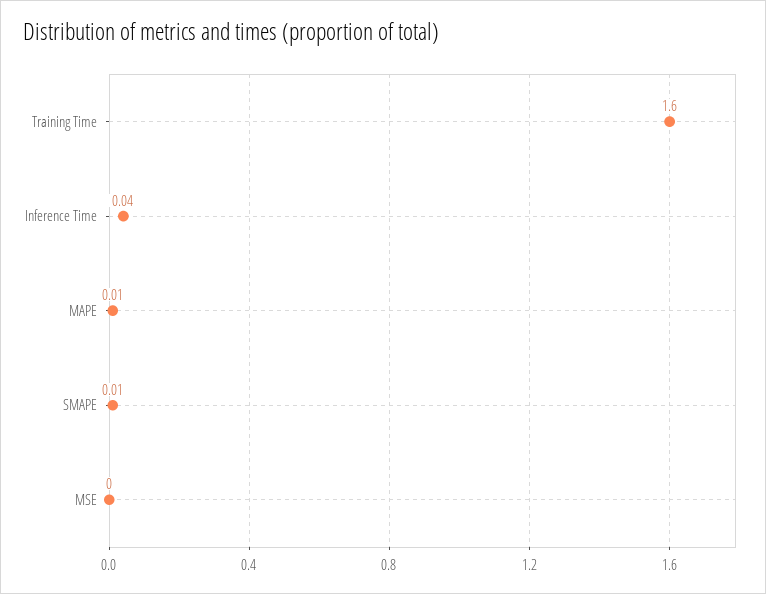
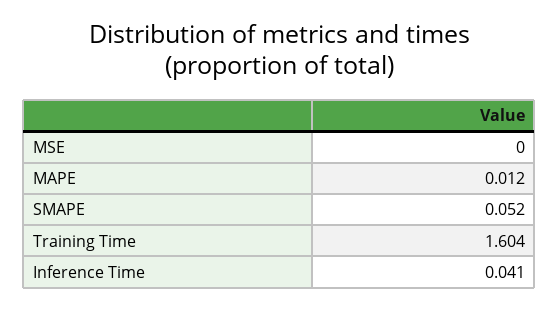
SMAPE: 0.01 -> 0.052

